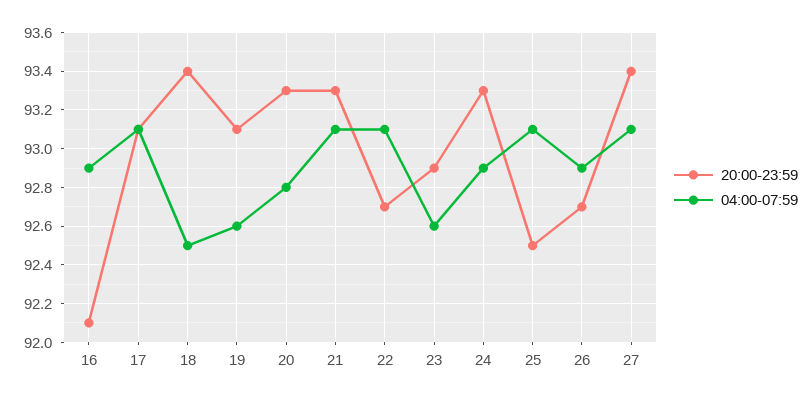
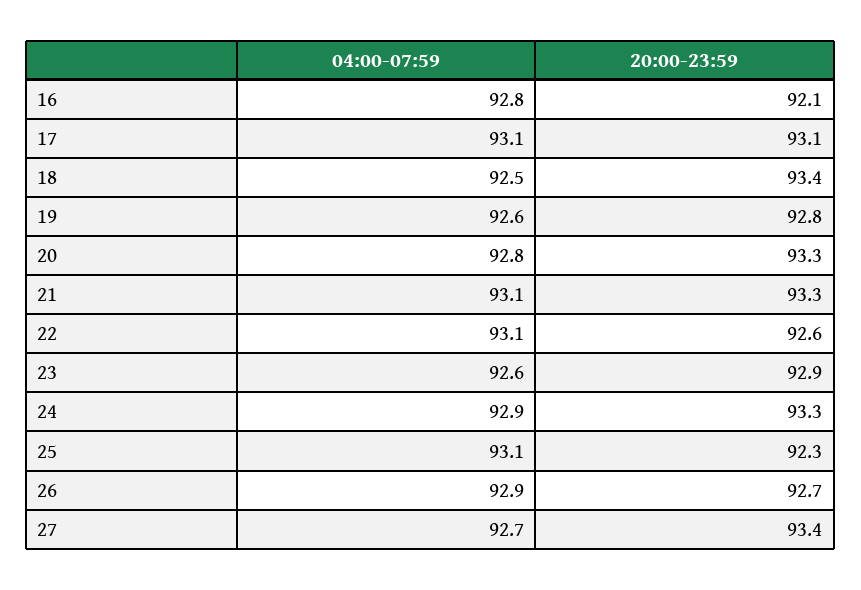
04:00-07:59, 16: 92.9 -> 92.8
20:00-23:59, 19: 93.1 -> 92.8
20:00-23:59, 22: 92.7 -> 92.6
20:00-23:59, 25: 92.5 -> 92.3
04:00-07:59, 27: 93.1 -> 92.7

